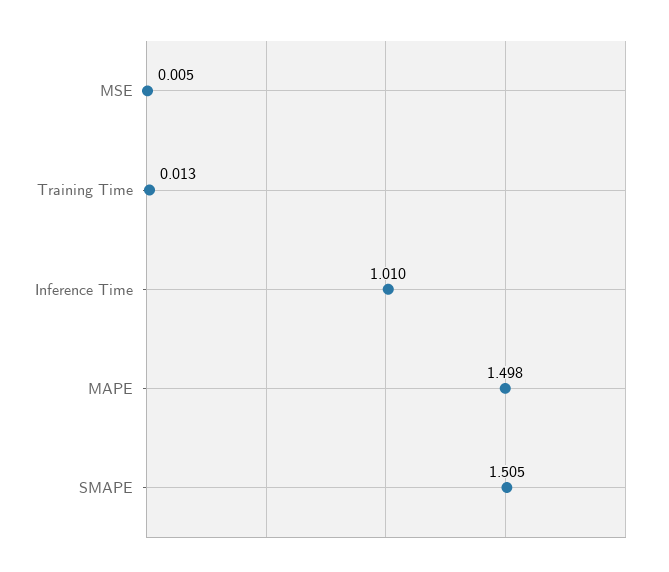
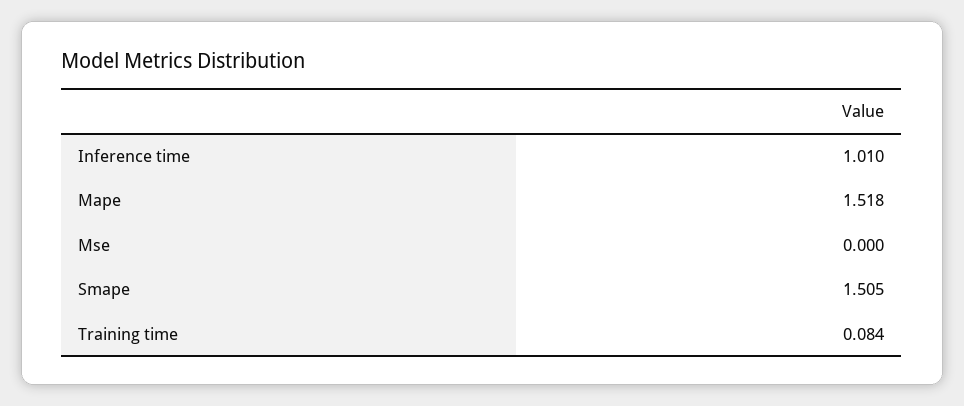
MSE: 0.005 -> 0
Training Time: 0.013 -> 0.084
MAPE: 1.498 -> 1.518

